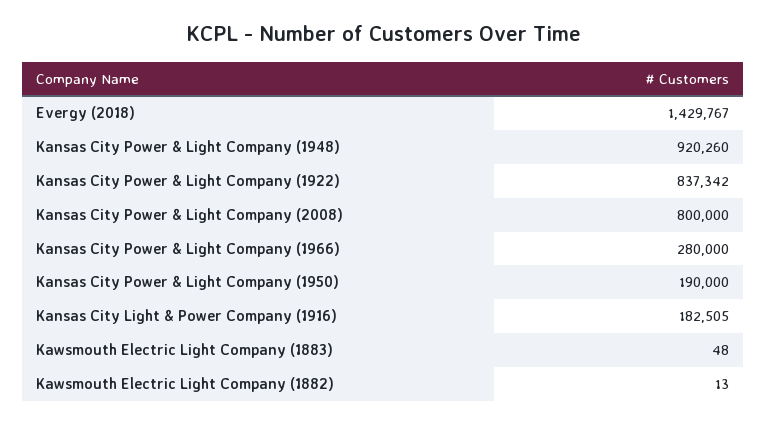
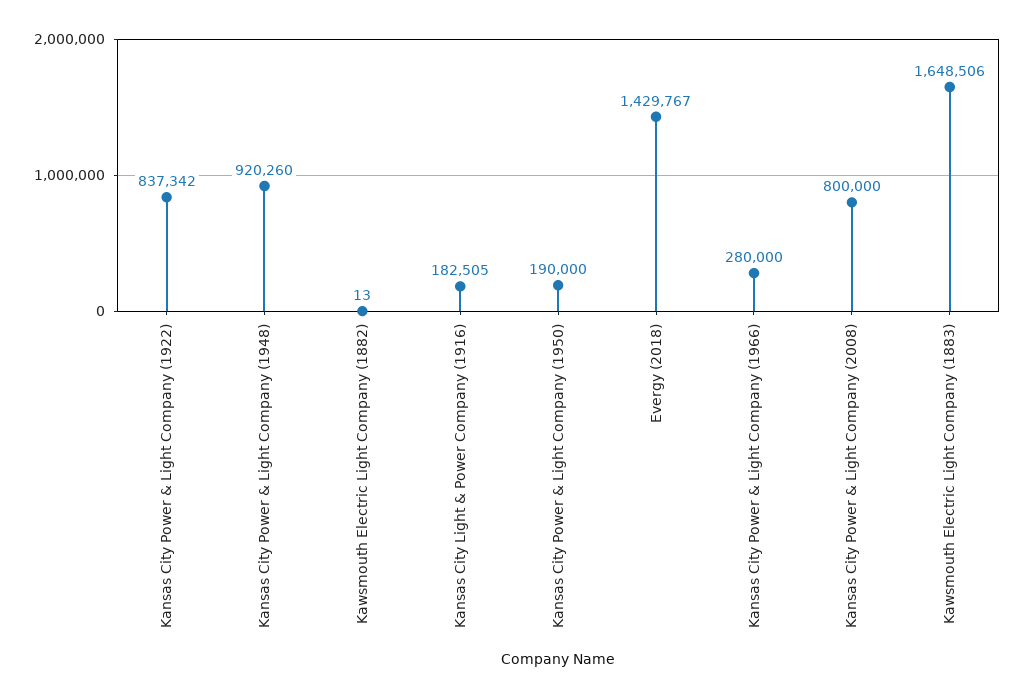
Kawsmouth Electric Light Company (1883): 48 -> 1648506

